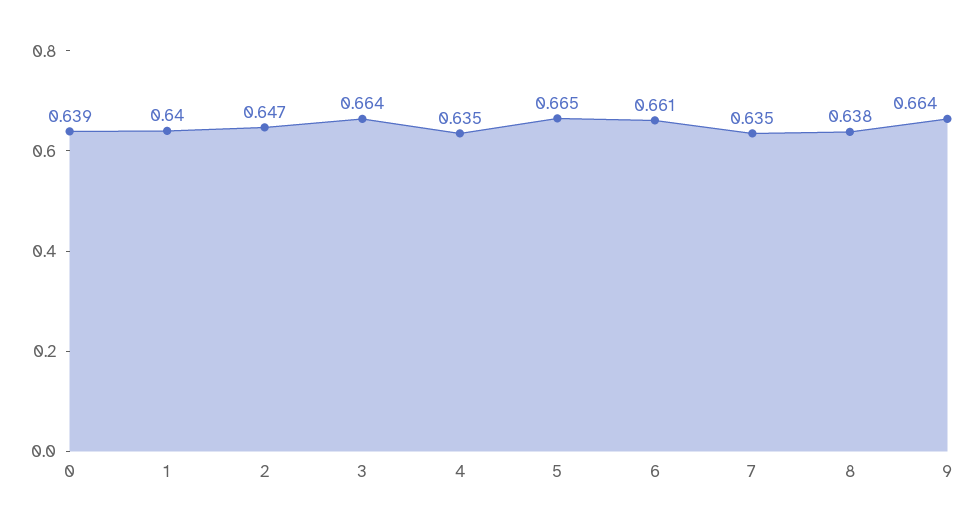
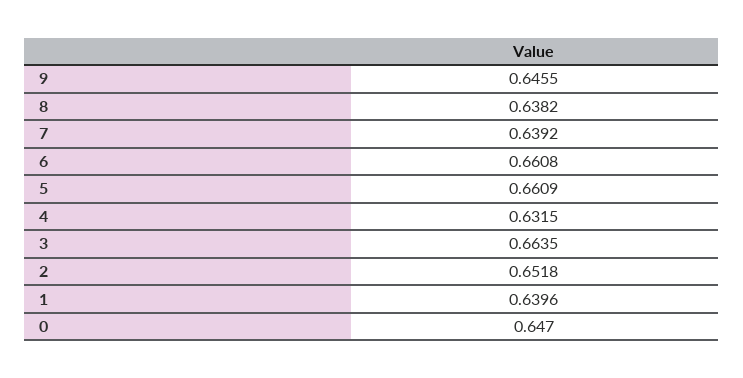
0: 0.639 -> 0.647
2: 0.647 -> 0.6518
4: 0.635 -> 0.6315
5: 0.665 -> 0.6609
7: 0.635 -> 0.6392
9: 0.664 -> 0.6455

